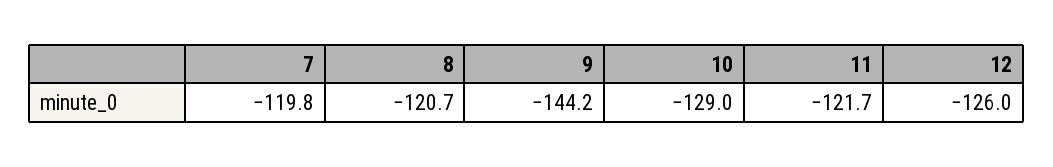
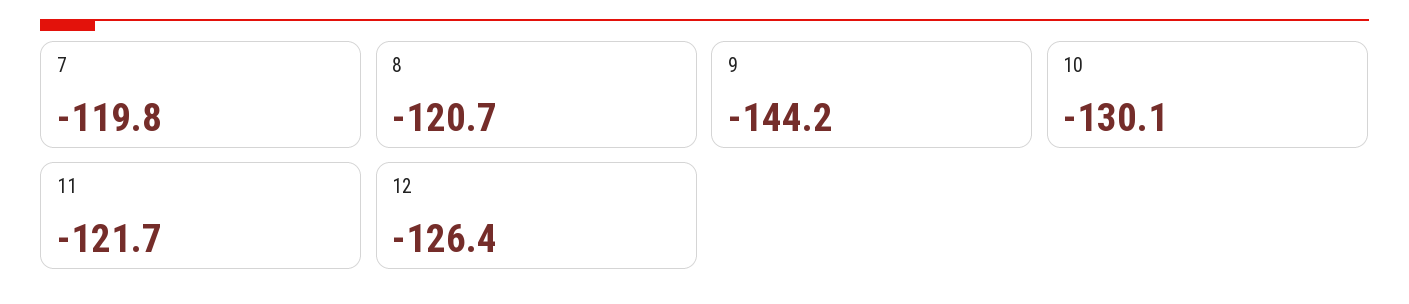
10: -129 -> -130.1
12: -126 -> -126.4

